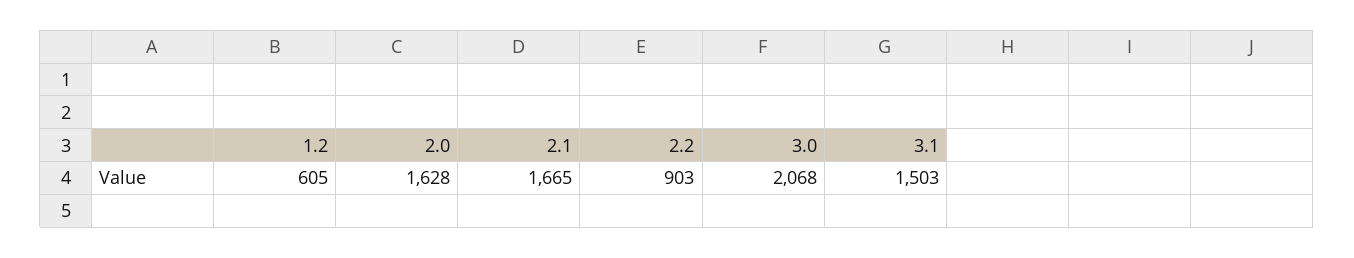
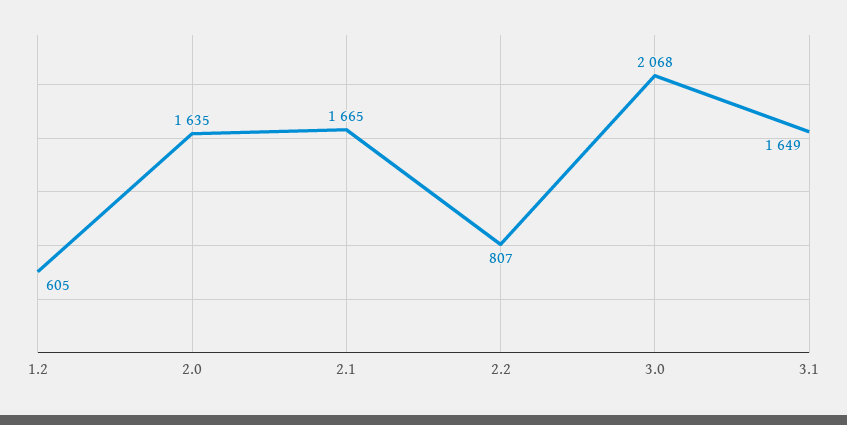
2.0: 1628 -> 1635
2.2: 903 -> 807
3.1: 1503 -> 1649

